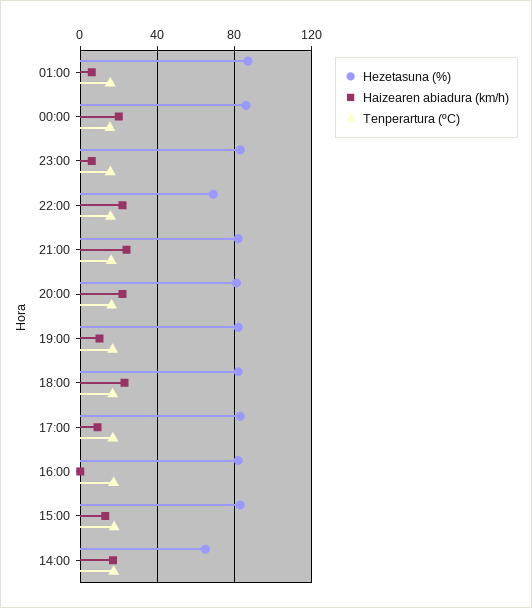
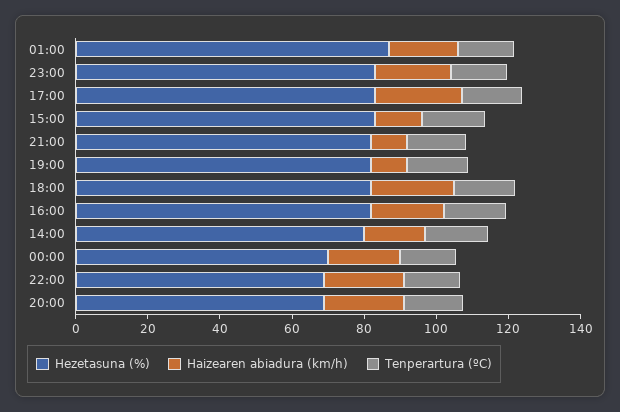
Haizearen abiadura (km/h), 01:00: 5 -> 20
Hezetasuna (%), 00:00: 85 -> 70
Haizearen abiadura (km/h), 23:00: 5 -> 20
Haizearen abiadura (km/h), 21:00: 25 -> 10
Hezetasuna (%), 20:00: 80 -> 70
Haizearen abiadura (km/h), 17:00: 10 -> 25
Haizearen abiadura (km/h), 16:00: 0 -> 20
Hezetasuna (%), 14:00: 65 -> 80

